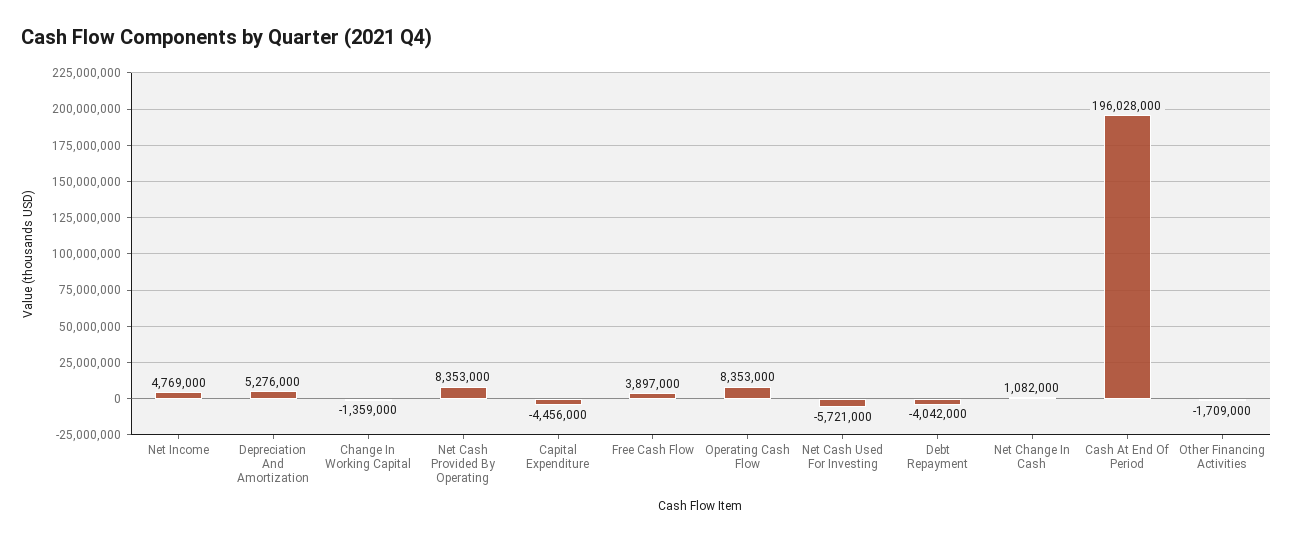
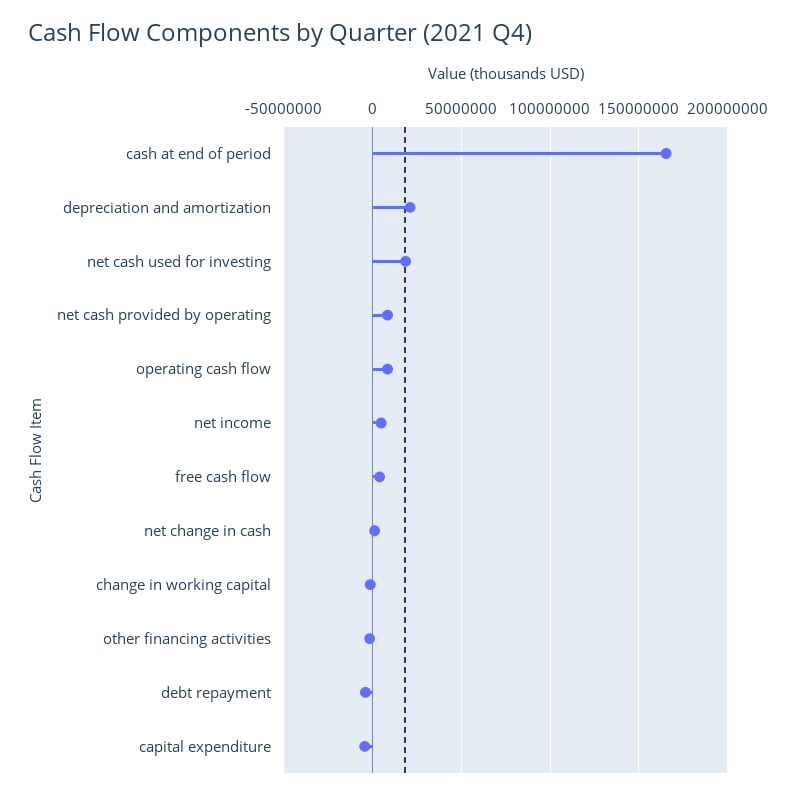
Depreciation And Amortization: 5276000 -> 20000000
Net Cash Used For Investing: -5721000 -> 20000000
Cash At End Of Period: 196028000 -> 165000000

